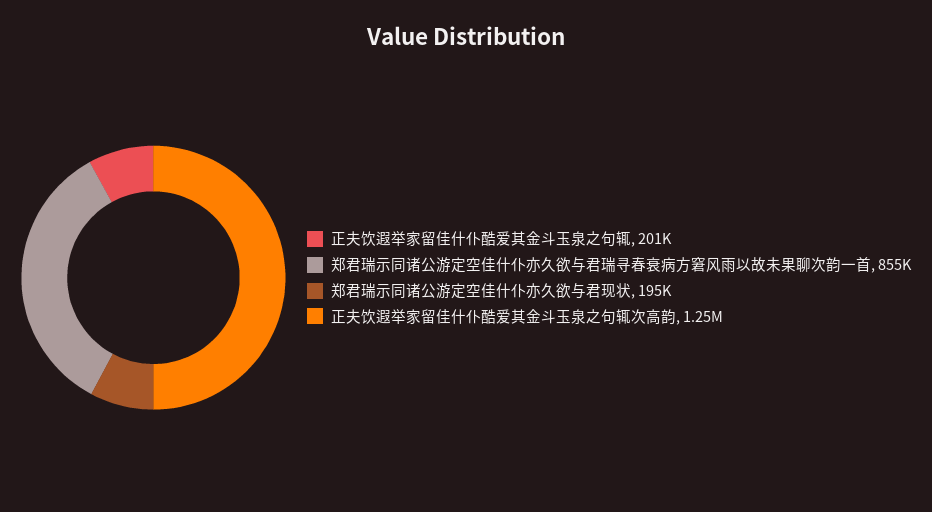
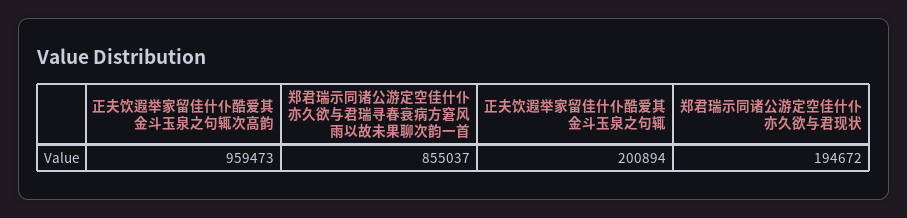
正夫饮遐举家留佳什仆酷爱其金斗玉泉之句辄次高韵: 1250000 -> 959473

